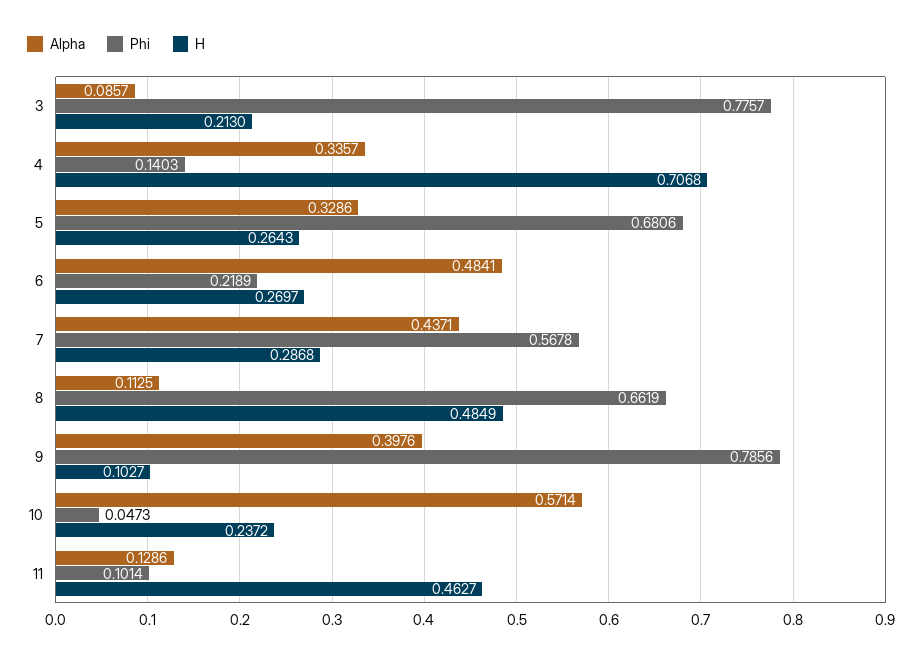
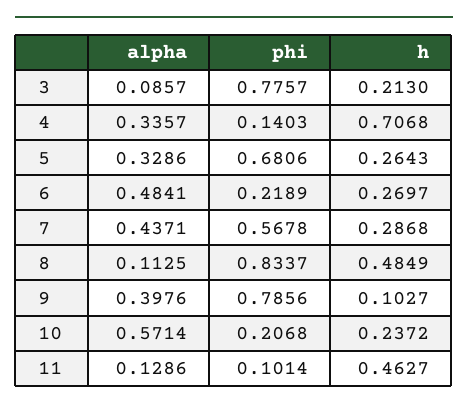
Phi, 8: 0.6619 -> 0.8337
Phi, 10: 0.0473 -> 0.2068

